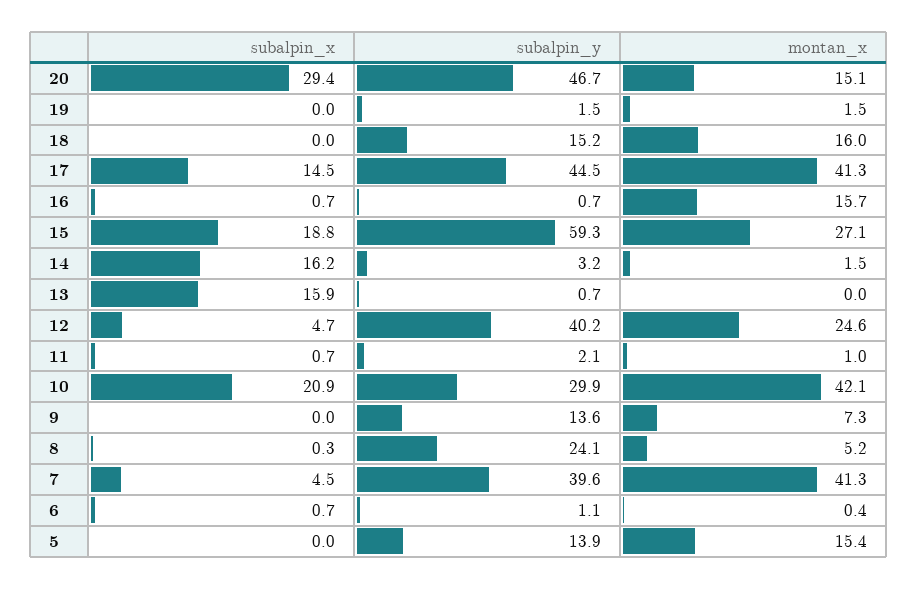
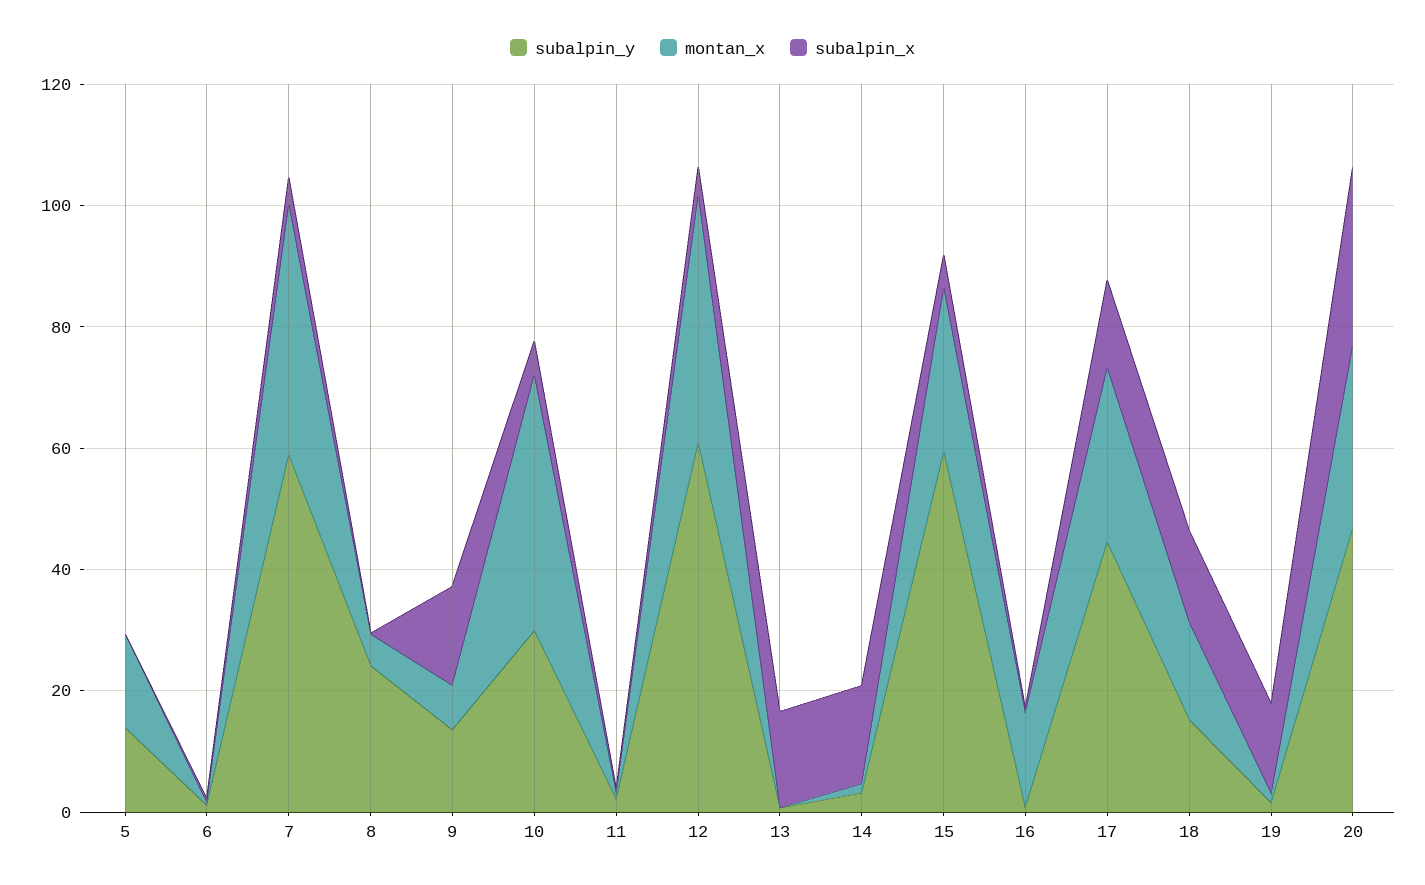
montan_x, 20: 15.1 -> 30
subalpin_x, 19: 0 -> 15
subalpin_x, 18: 0 -> 15
montan_x, 17: 41.3 -> 30
subalpin_x, 15: 18.8 -> 5
subalpin_y, 12: 40.2 -> 60
montan_x, 12: 24.6 -> 40
subalpin_x, 10: 20.9 -> 5
subalpin_x, 9: 0 -> 15
subalpin_y, 7: 39.6 -> 60

